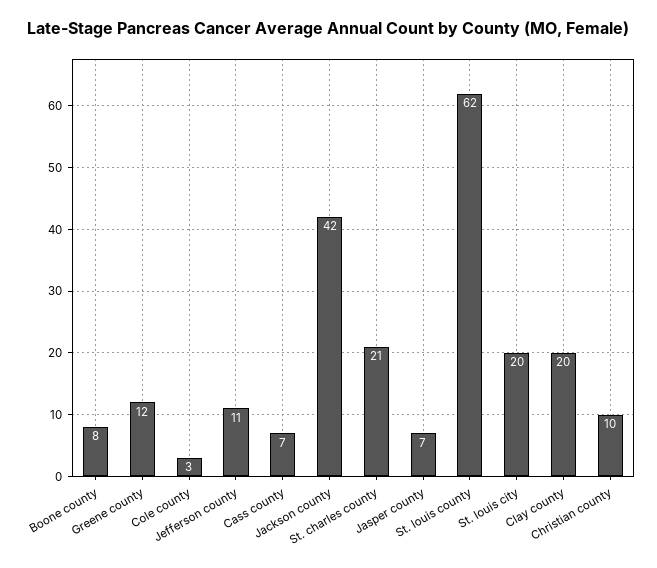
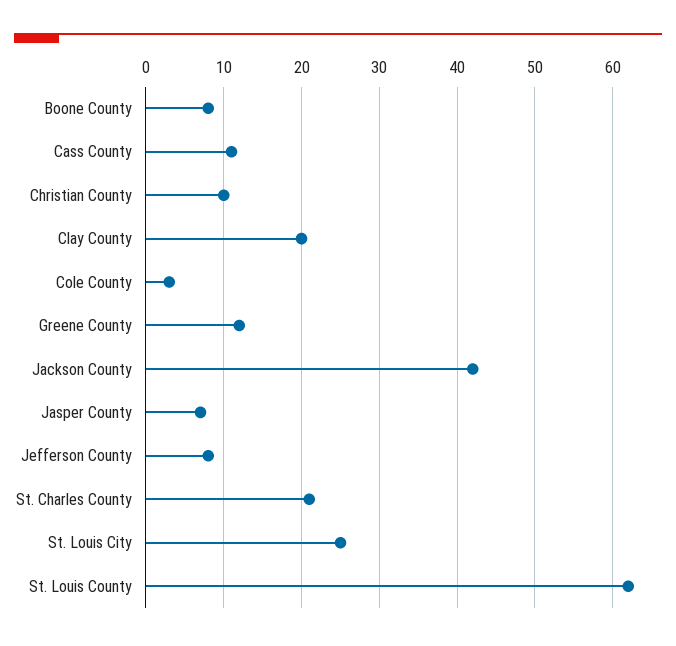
Jefferson county: 11 -> 8
Cass county: 7 -> 11
St. louis city: 20 -> 25

